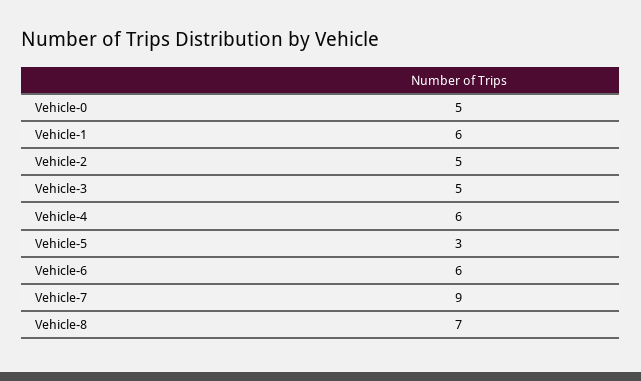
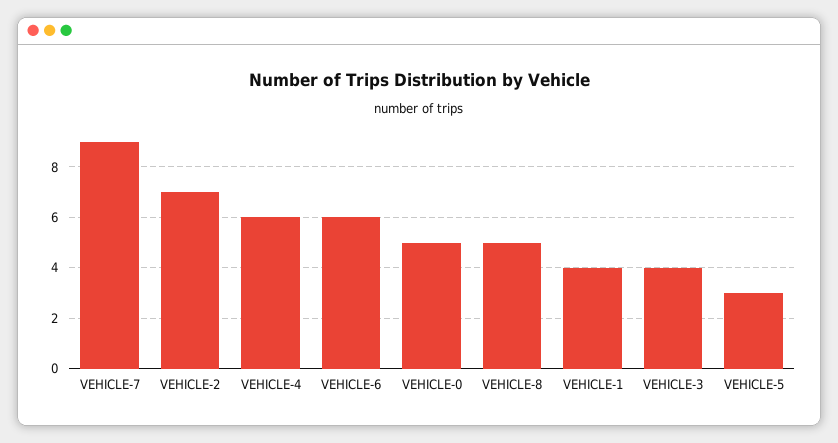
Vehicle-1: 6 -> 4
Vehicle-2: 5 -> 7
Vehicle-3: 5 -> 4
Vehicle-8: 7 -> 5

